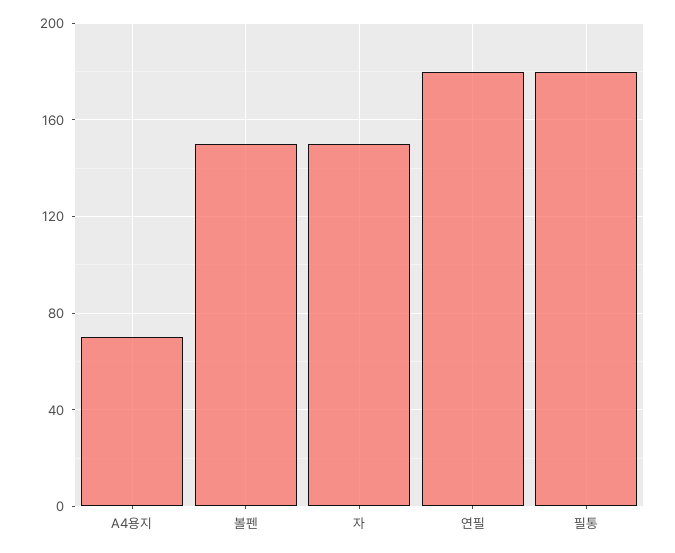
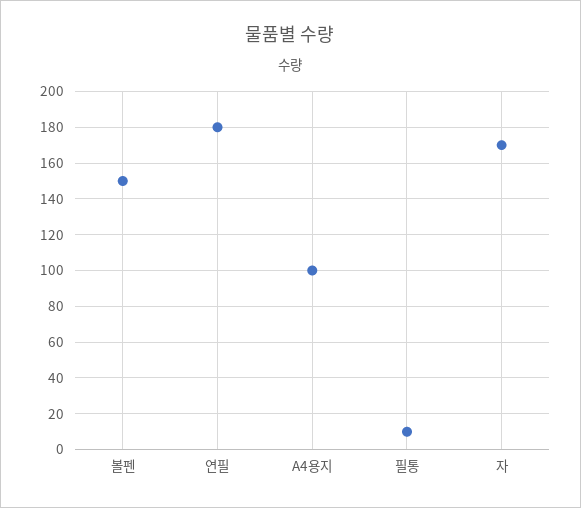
A4용지: 70 -> 100
자: 150 -> 170
필통: 180 -> 10

